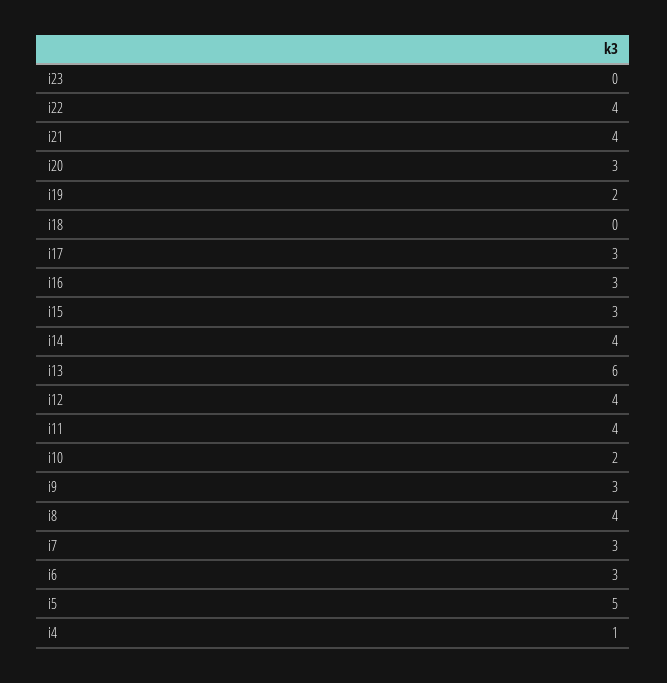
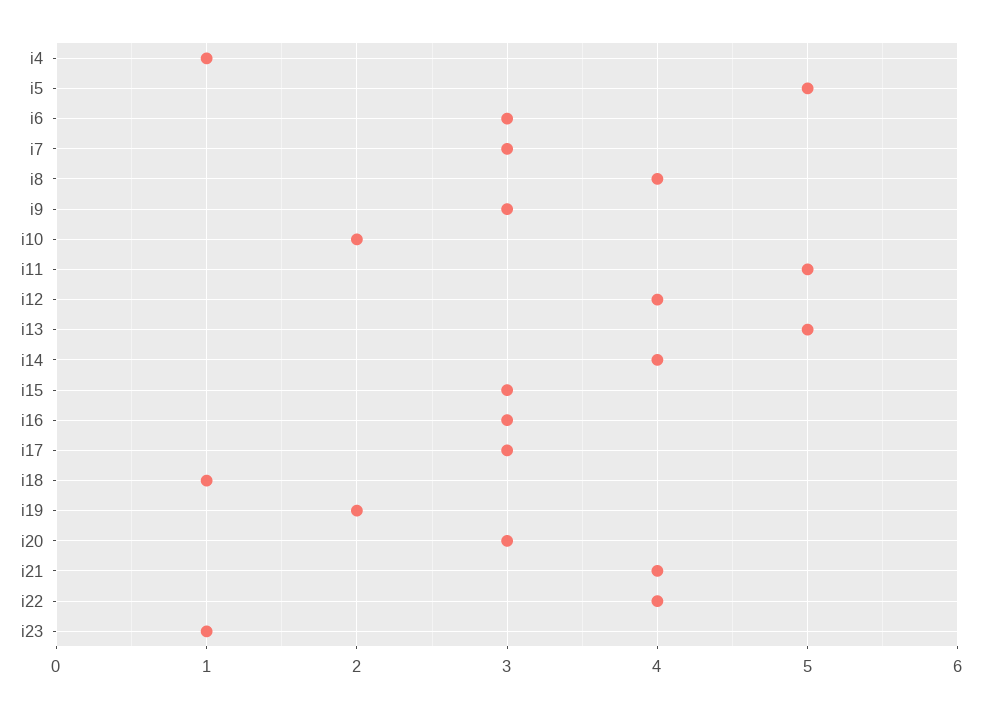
i23: 0 -> 1
i18: 0 -> 1
i13: 6 -> 5
i11: 4 -> 5

